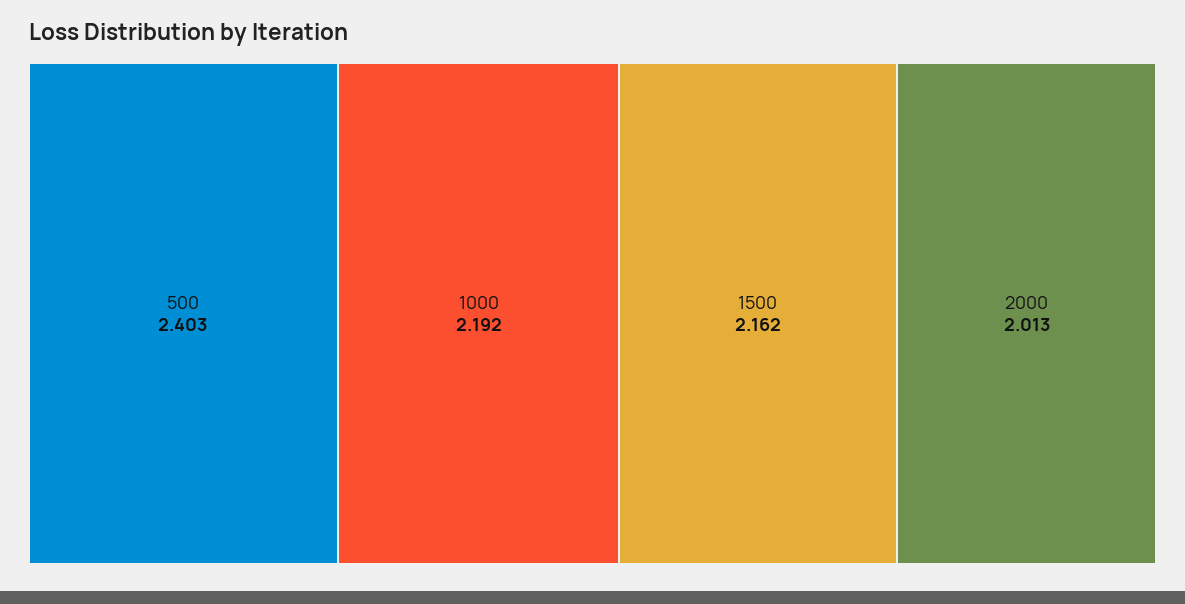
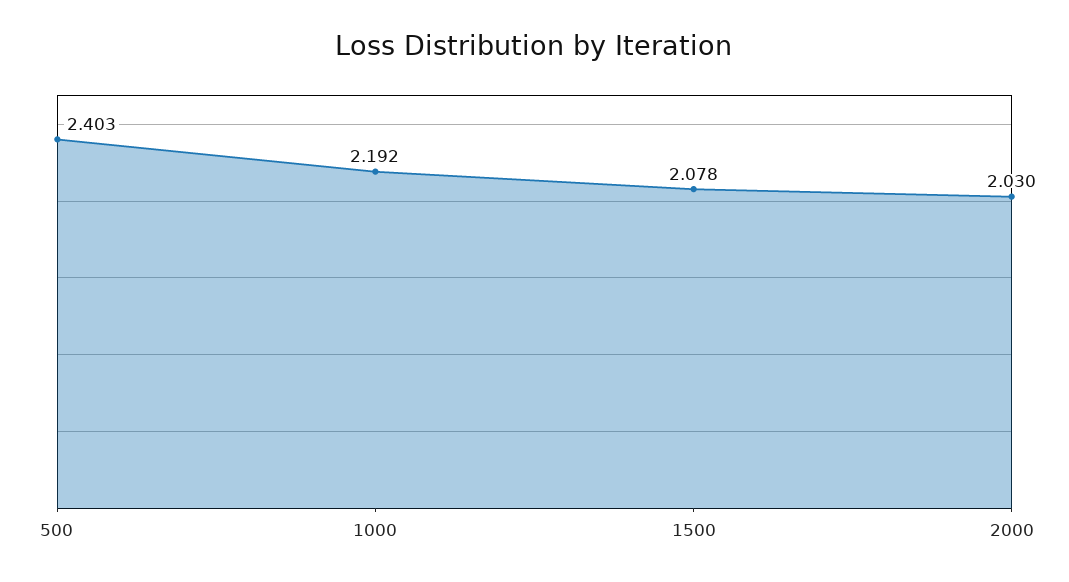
1500: 2.162 -> 2.078
2000: 2.013 -> 2.03

